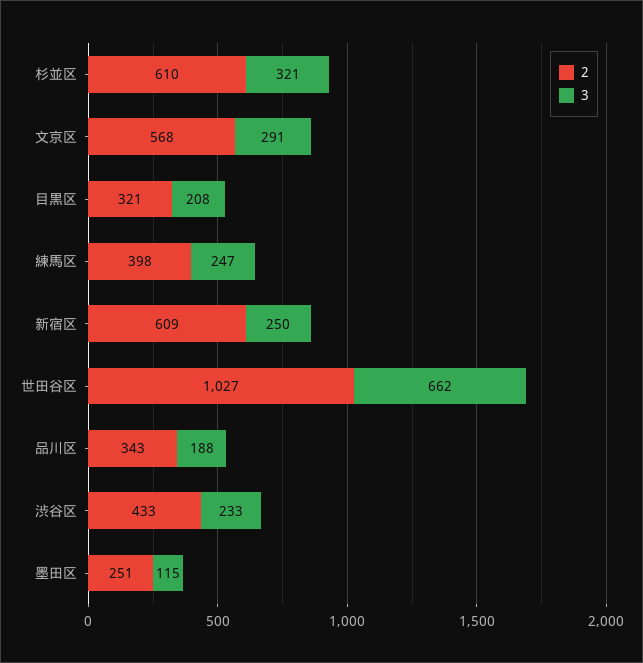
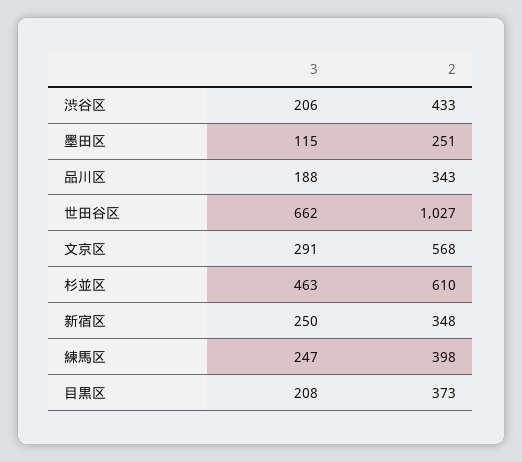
3, 杉並区: 321 -> 463
2, 目黒区: 321 -> 373
2, 新宿区: 609 -> 348
3, 渋谷区: 233 -> 206

